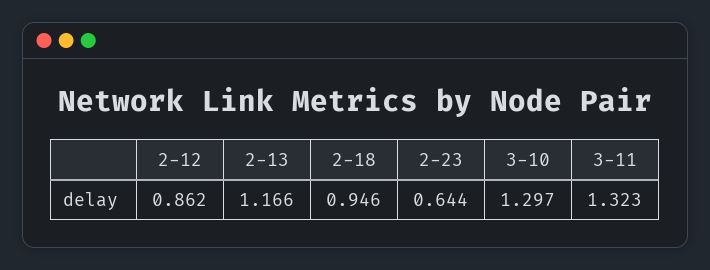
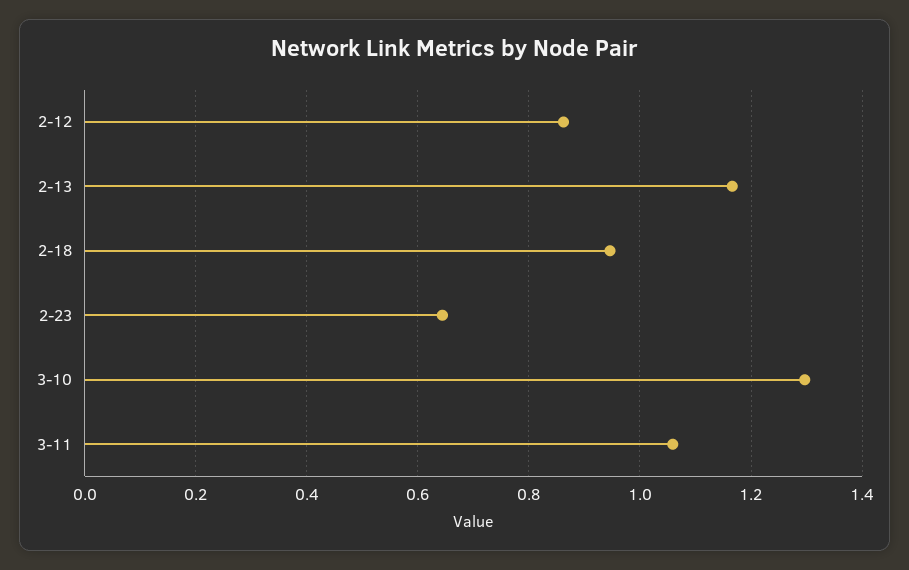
3-11: 1.323 -> 1.06

